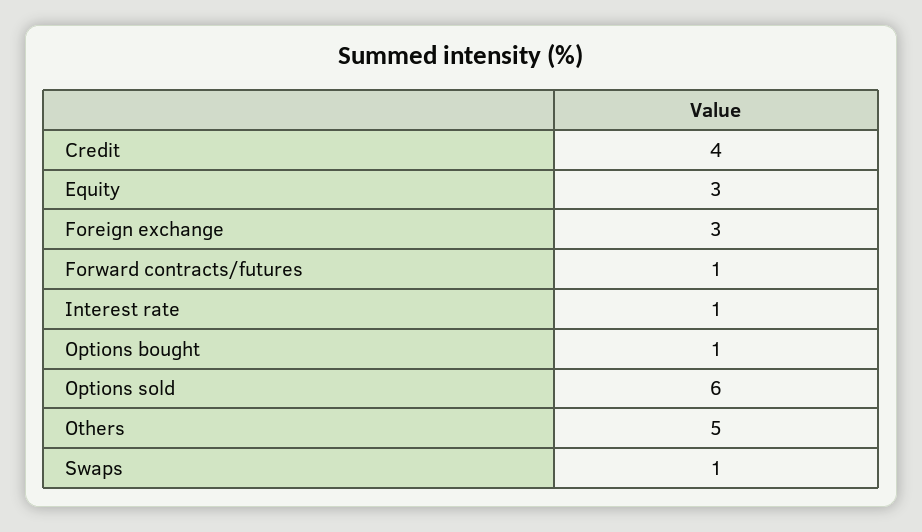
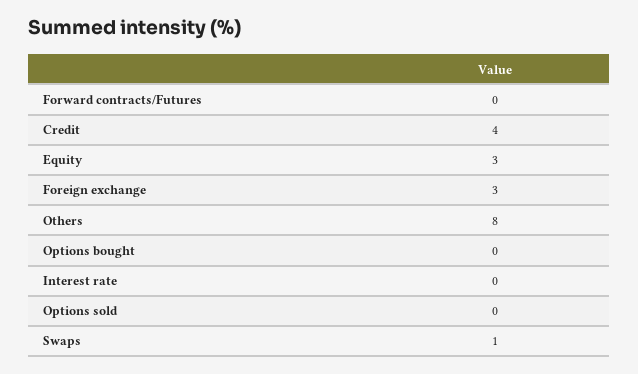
Forward contracts/futures: 1 -> 0
Interest rate: 1 -> 0
Options bought: 1 -> 0
Options sold: 6 -> 0
Others: 5 -> 8

